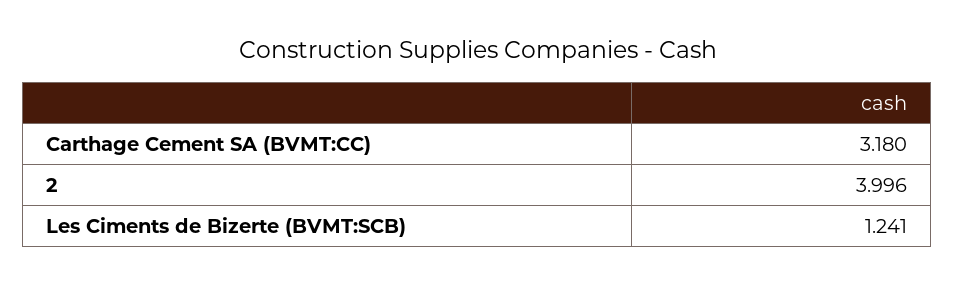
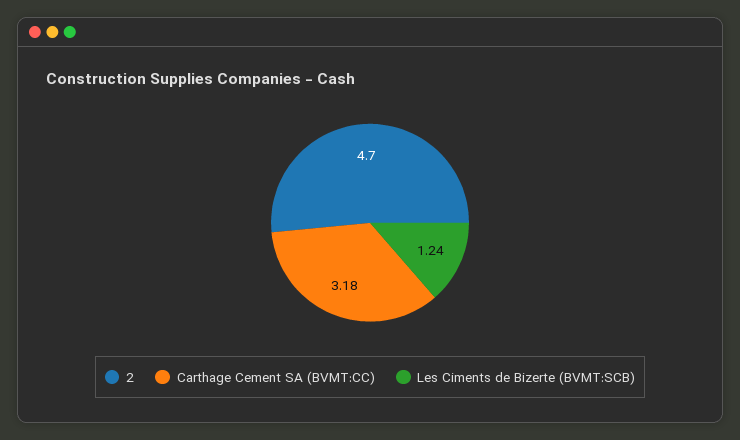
2: 3.996 -> 4.7

